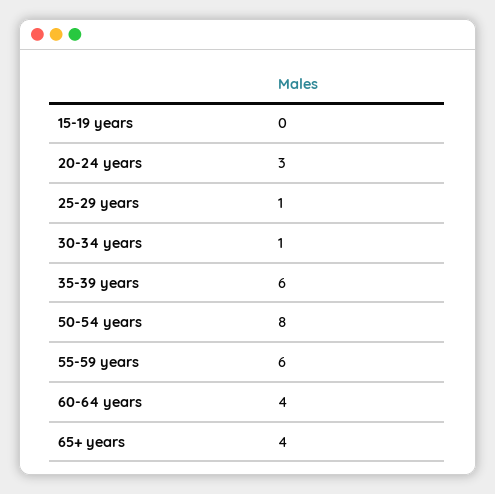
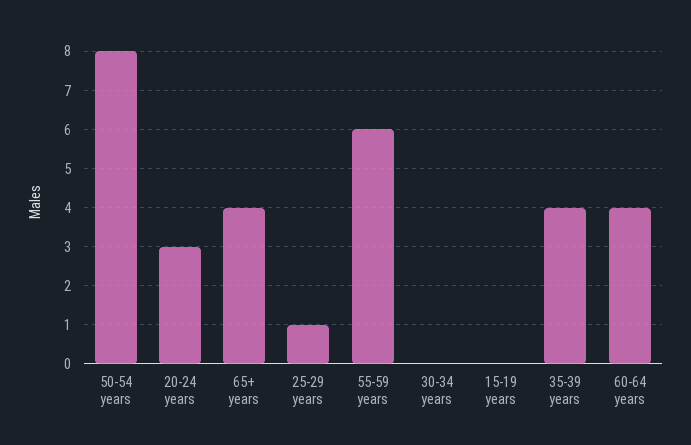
30-34 years: 1 -> 0
35-39 years: 6 -> 4

